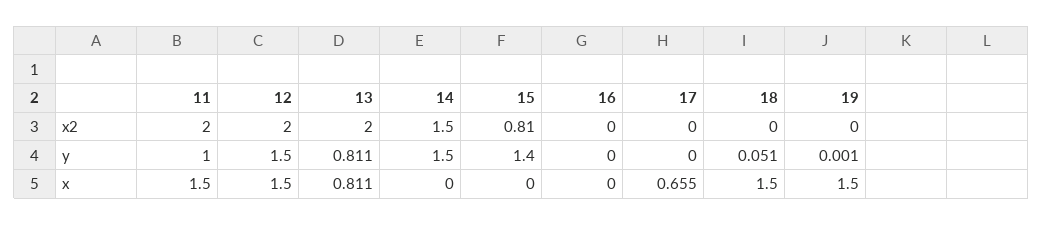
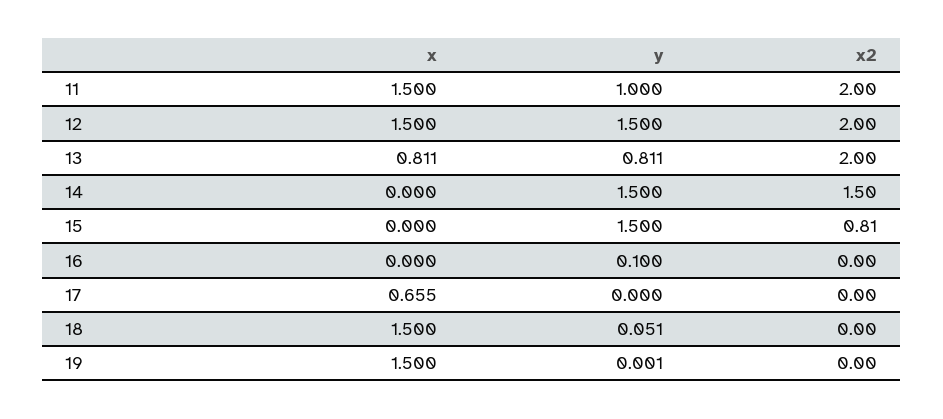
15, y: 1.4 -> 1.5
16, y: 0 -> 0.1

